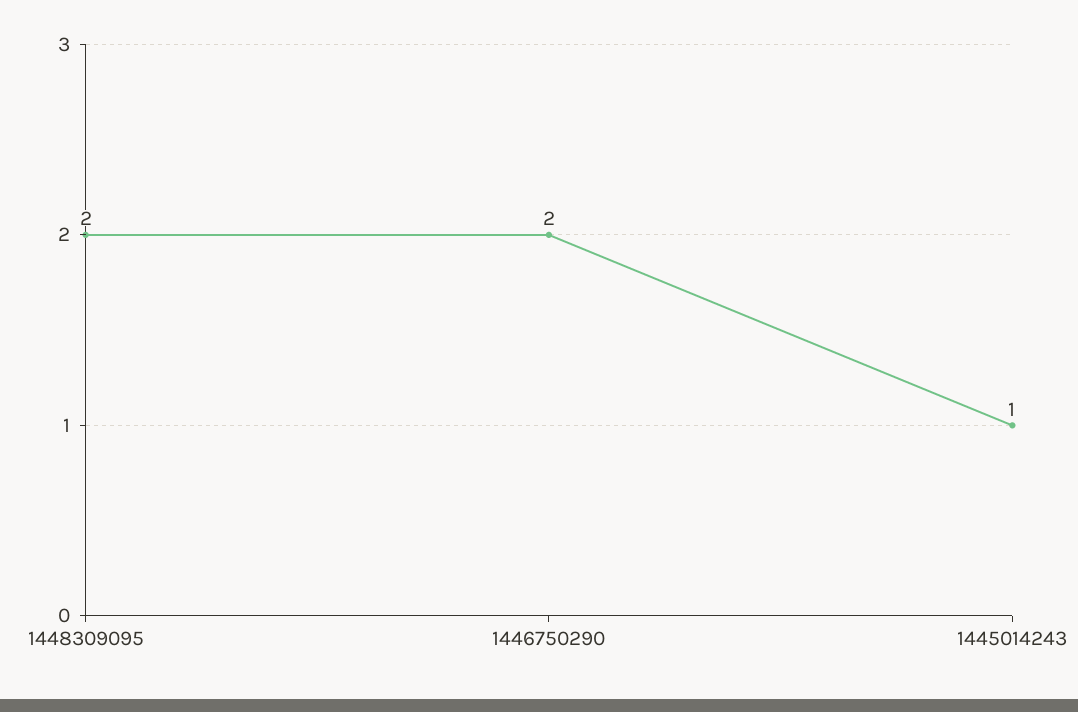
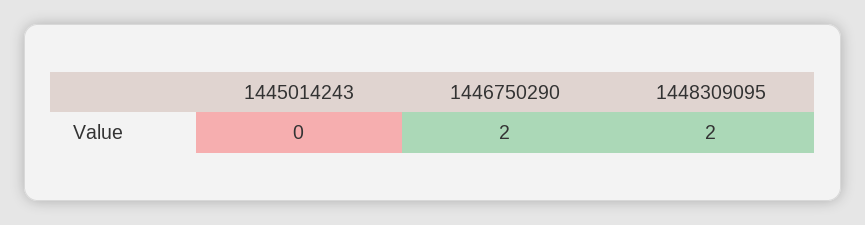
1445014243: 1 -> 0

